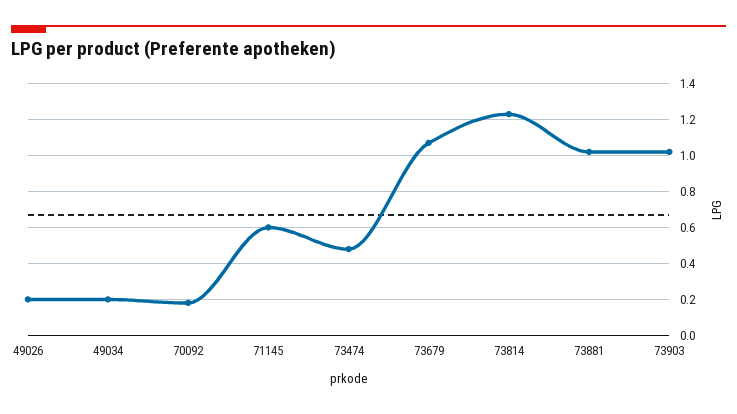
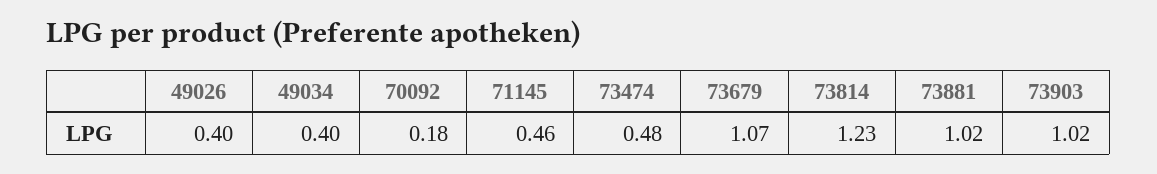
49026: 0.2 -> 0.4
49034: 0.2 -> 0.4
71145: 0.6 -> 0.46

